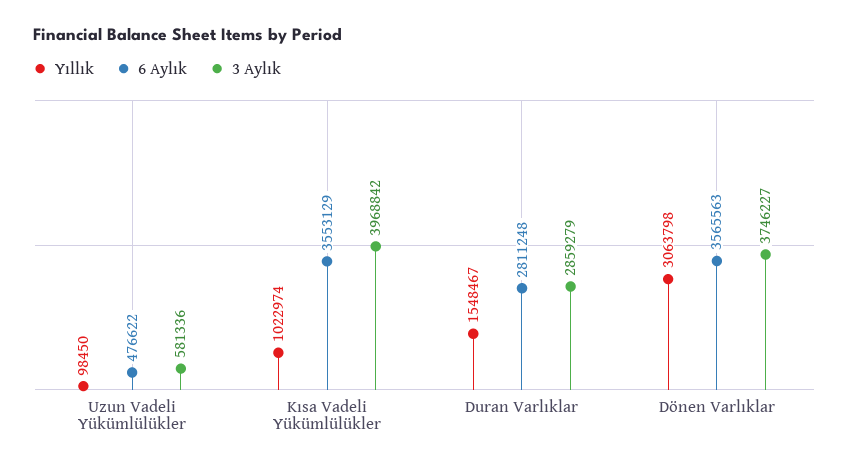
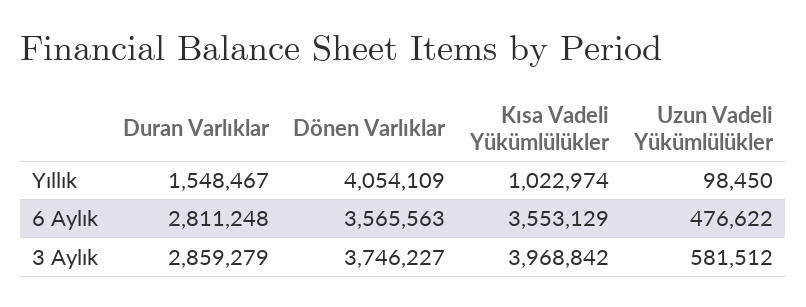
3 Aylık, Uzun Vadeli Yükümlülükler: 581336 -> 581512
Yıllık, Dönen Varlıklar: 3063798 -> 4054109

